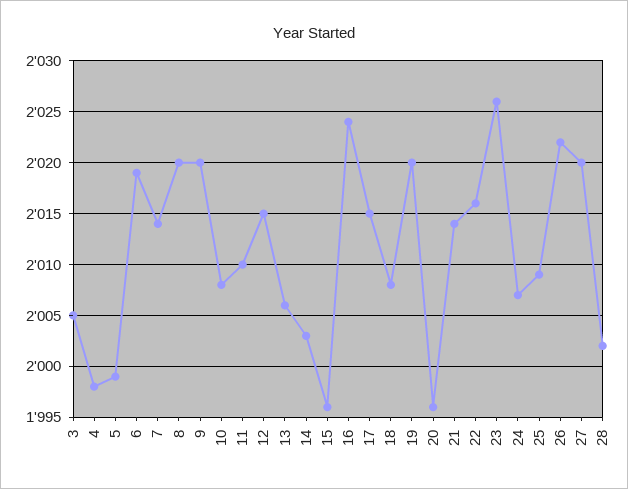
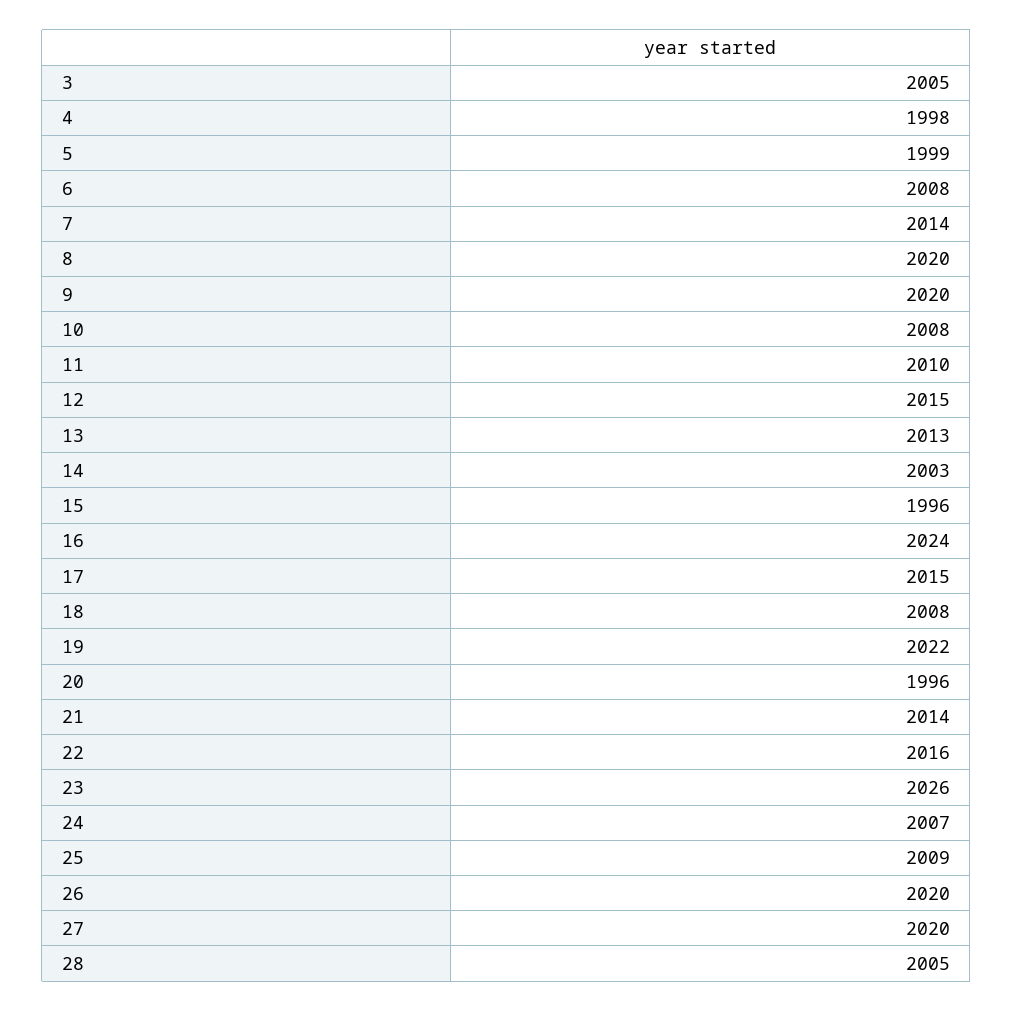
6: 2019 -> 2008
13: 2006 -> 2013
19: 2020 -> 2022
26: 2022 -> 2020
28: 2002 -> 2005

